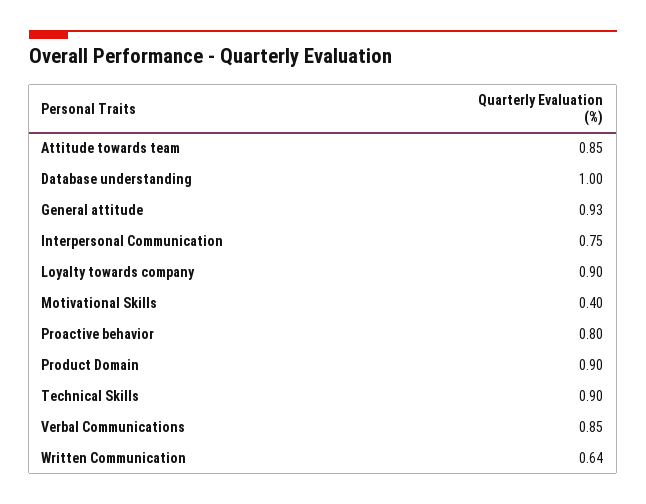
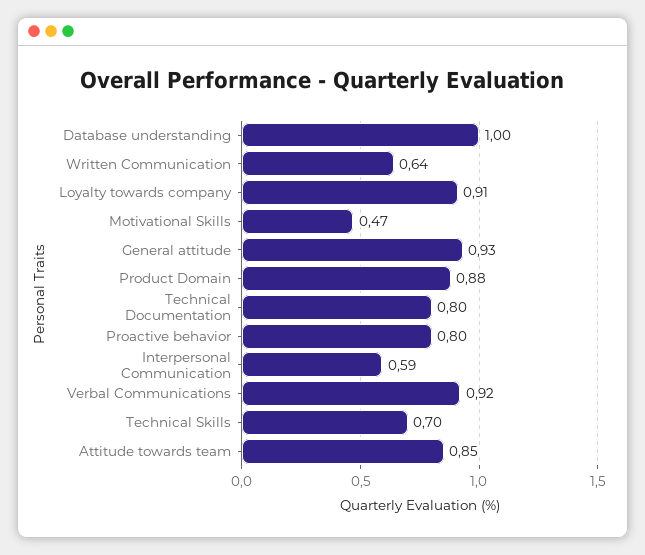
Interpersonal Communication: 0.75 -> 0.59
Loyalty towards company: 0.9 -> 0.91
Motivational Skills: 0.4 -> 0.47
Product Domain: 0.9 -> 0.88
Technical Skills: 0.9 -> 0.7
Verbal Communications: 0.85 -> 0.92
Technical Documentation: none -> 0.8

